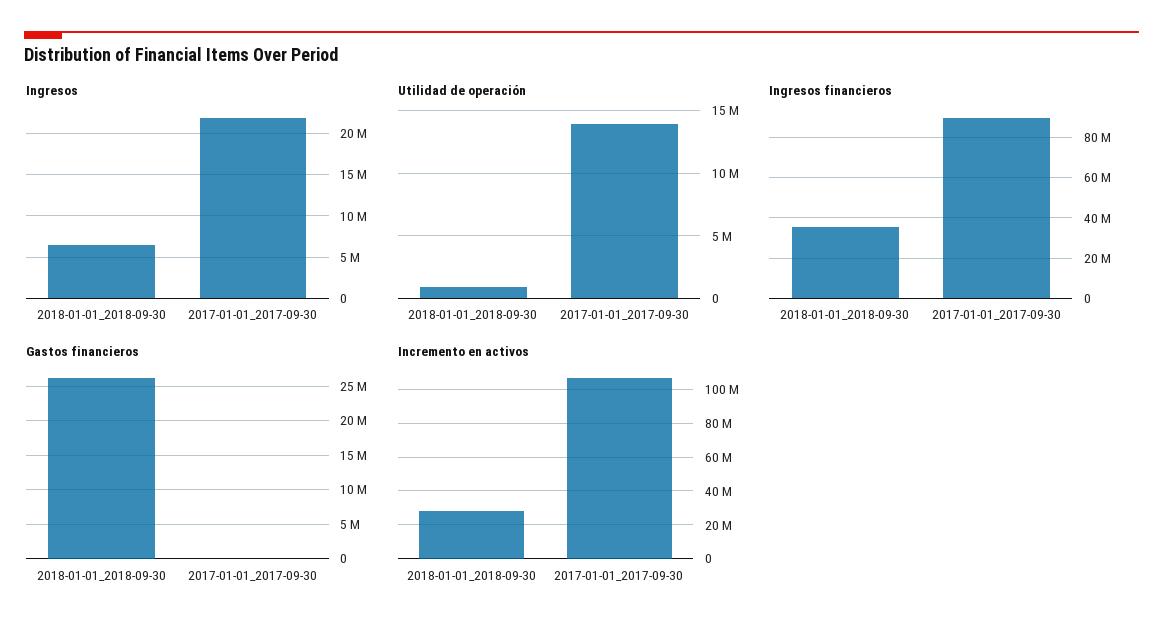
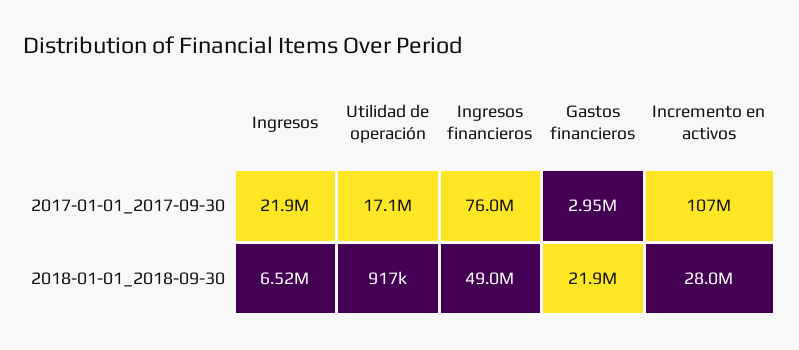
Utilidad de operación, 2017-01-01_2017-09-30: 14000000 -> 17100000
Ingresos financieros, 2018-01-01_2018-09-30: 35000000 -> 49000000
Ingresos financieros, 2017-01-01_2017-09-30: 90000000 -> 76000000
Gastos financieros, 2018-01-01_2018-09-30: 26000000 -> 21900000
Gastos financieros, 2017-01-01_2017-09-30: 0 -> 2950000

